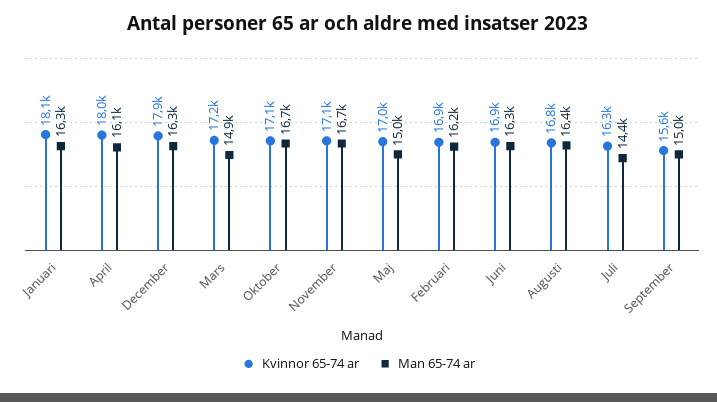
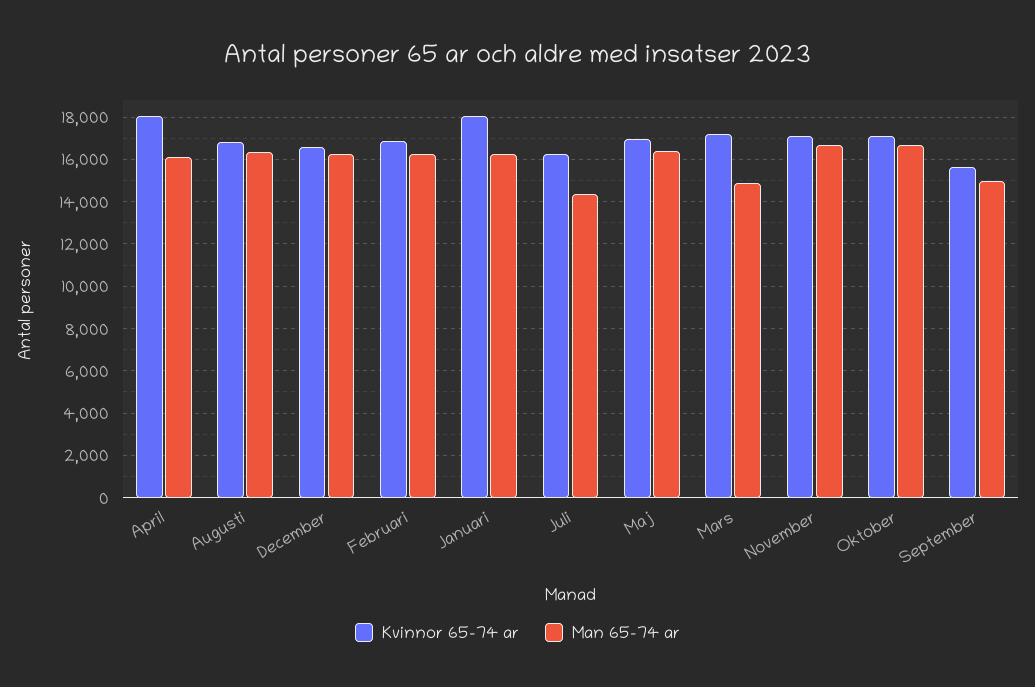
Kvinnor 65-74 ar, December: 17900 -> 16500
Man 65-74 ar, Maj: 15000 -> 16500
Kvinnor 65-74 ar, Juni: 16900 -> none
Man 65-74 ar, Juni: 16300 -> none

